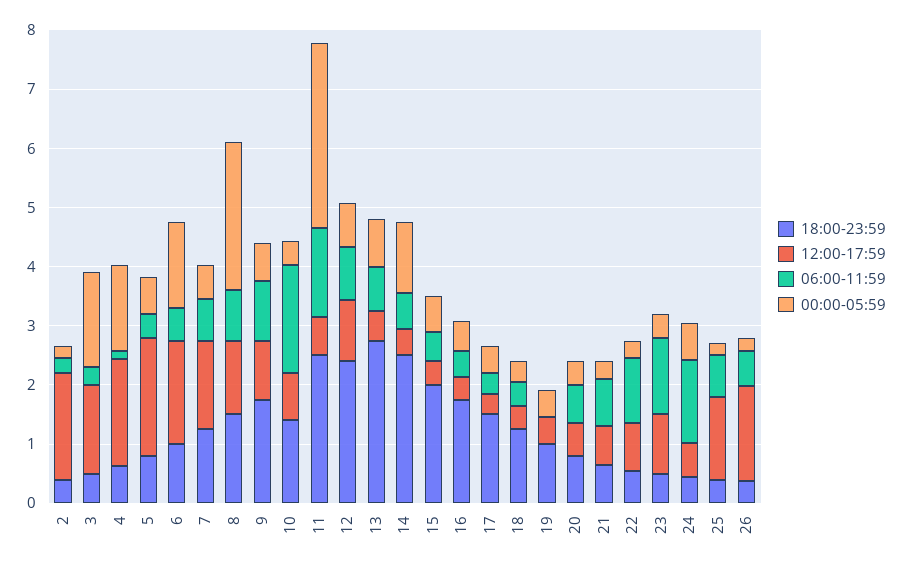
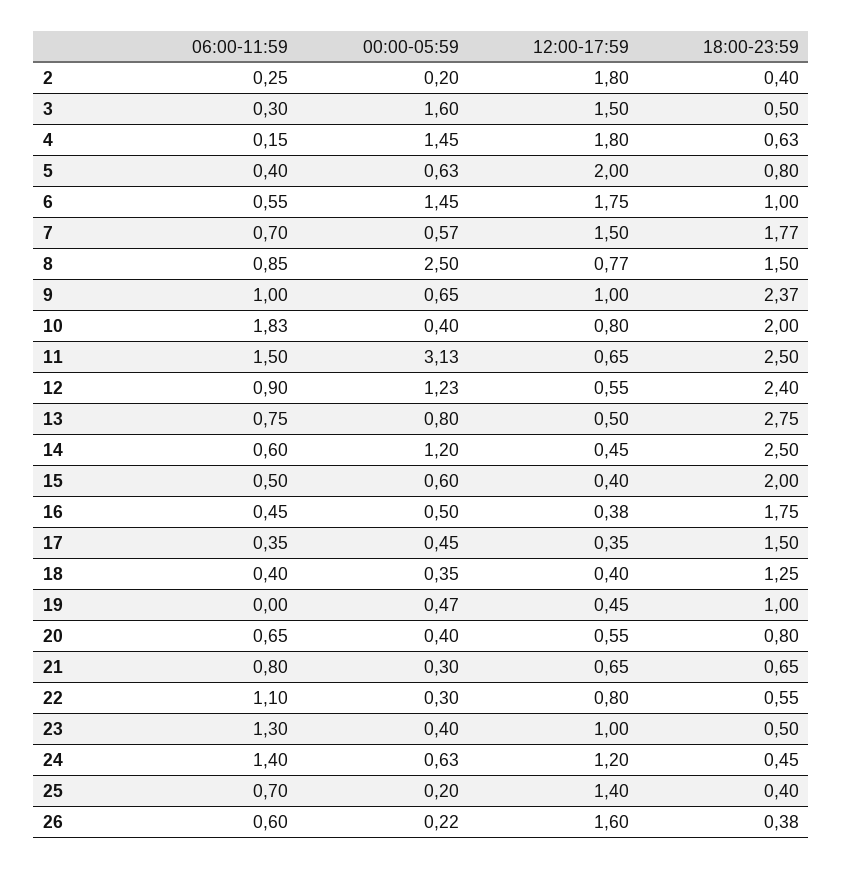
18:00-23:59, 7: 1.2 -> 1.77
12:00-17:59, 8: 1.2 -> 0.77
18:00-23:59, 9: 1.8 -> 2.37
18:00-23:59, 10: 1.4 -> 2
12:00-17:59, 12: 1 -> 0.55
00:00-05:59, 12: 0.8 -> 1.23
12:00-17:59, 24: 0.6 -> 1.2

